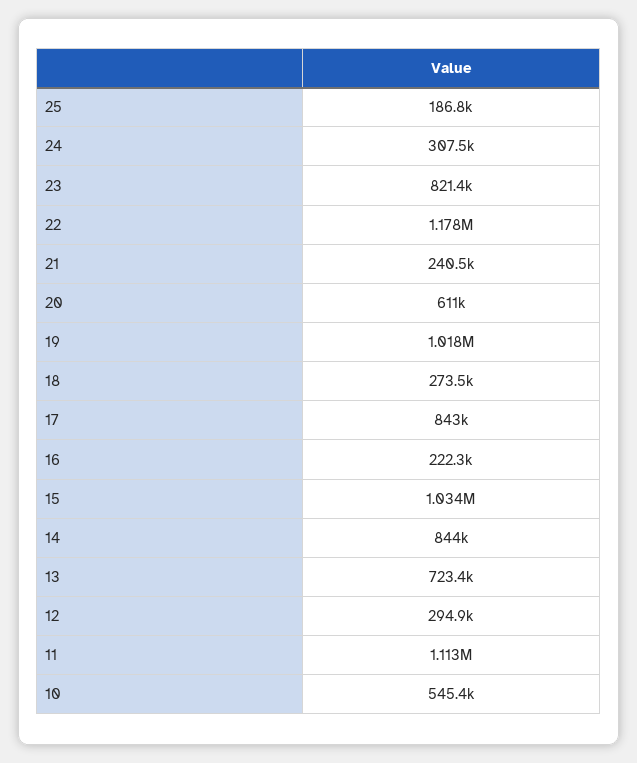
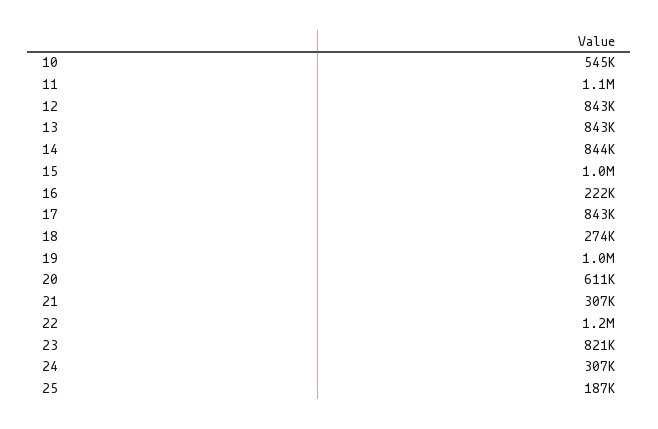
21: 240500 -> 307000
13: 723400 -> 843000
12: 294900 -> 843000

